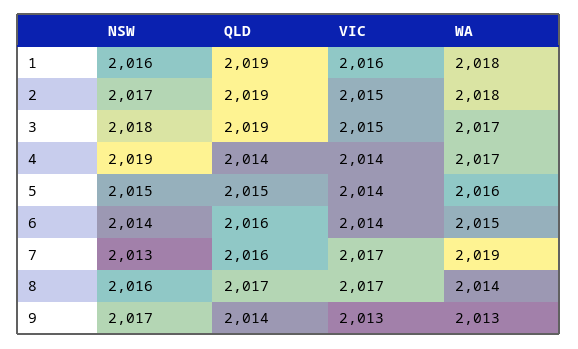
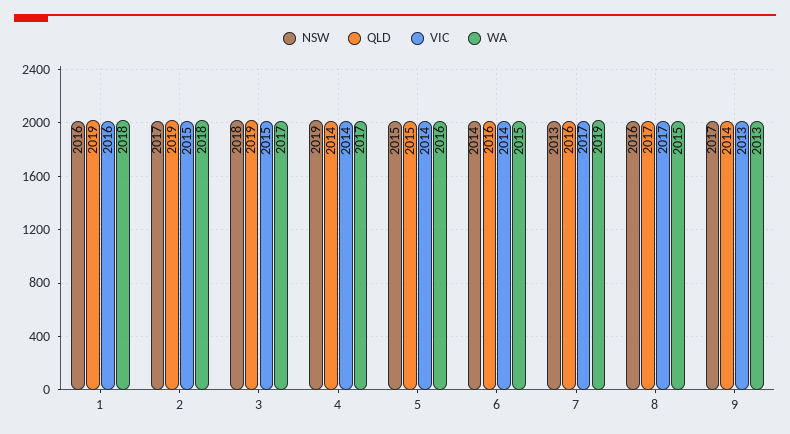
WA, 8: 2014 -> 2015

